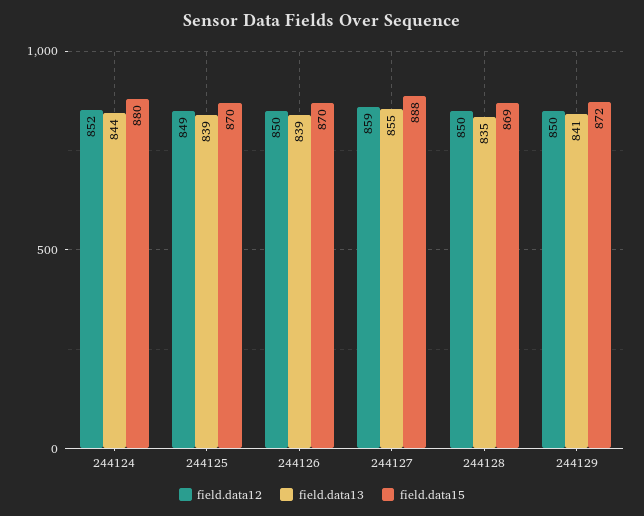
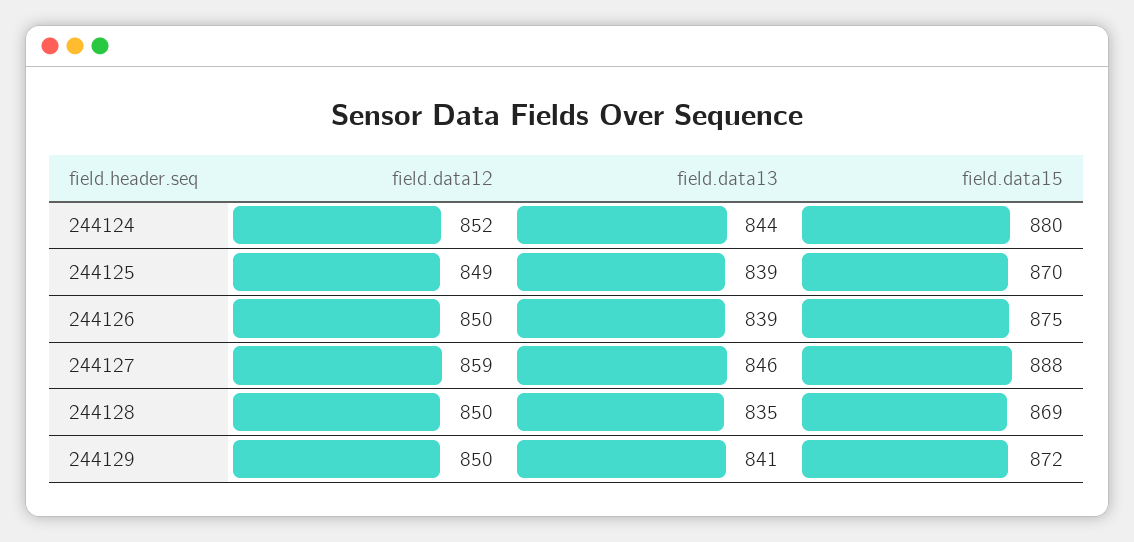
field.data15, 244126: 870 -> 875
field.data13, 244127: 855 -> 846

